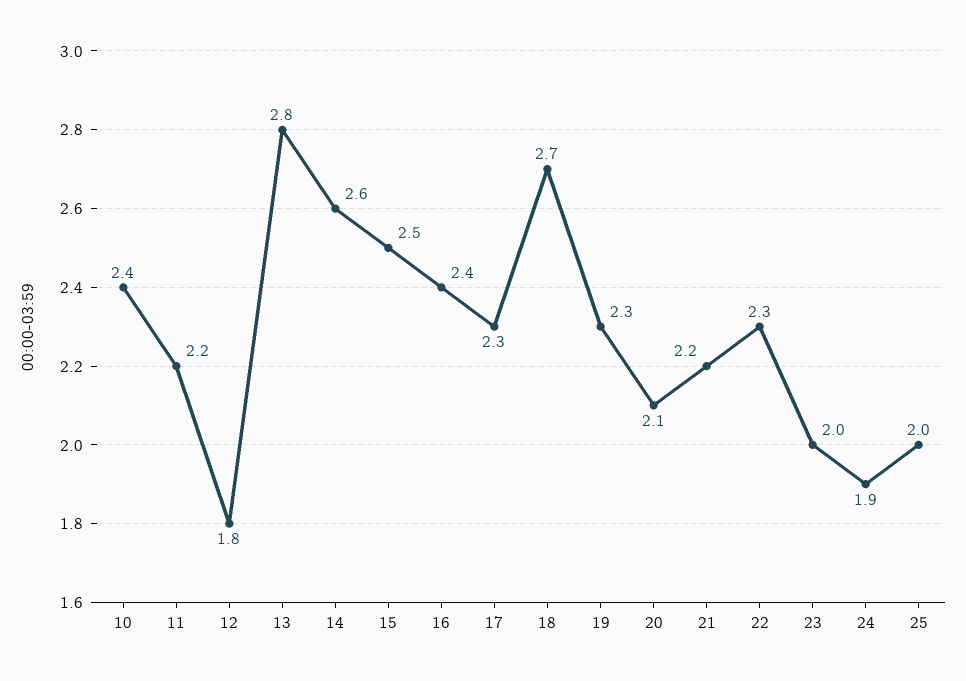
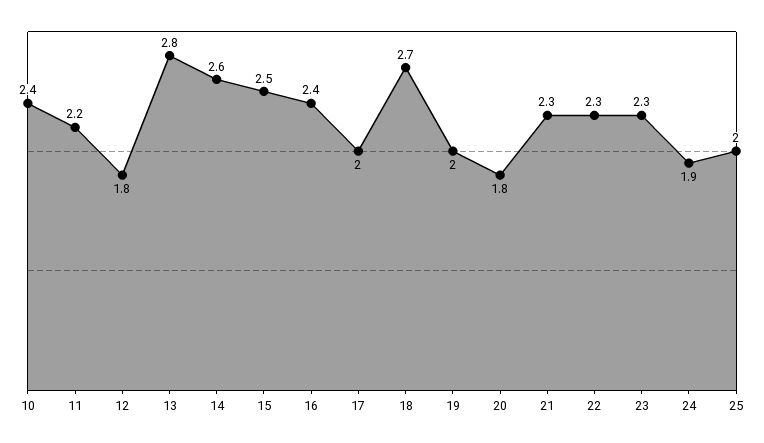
17: 2.3 -> 2
19: 2.3 -> 2
20: 2.1 -> 1.8
21: 2.2 -> 2.3
23: 2 -> 2.3

